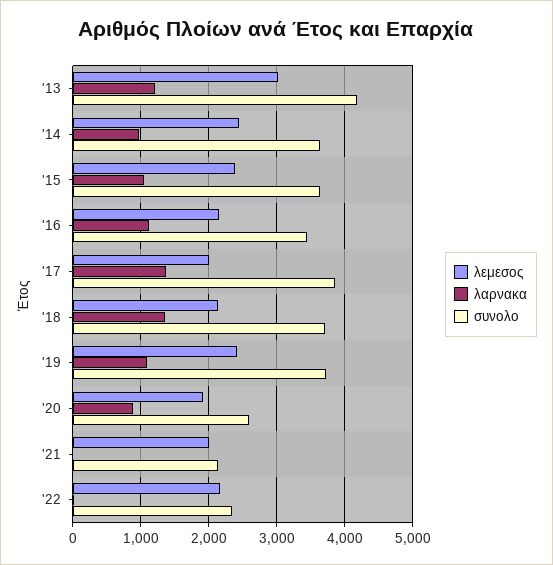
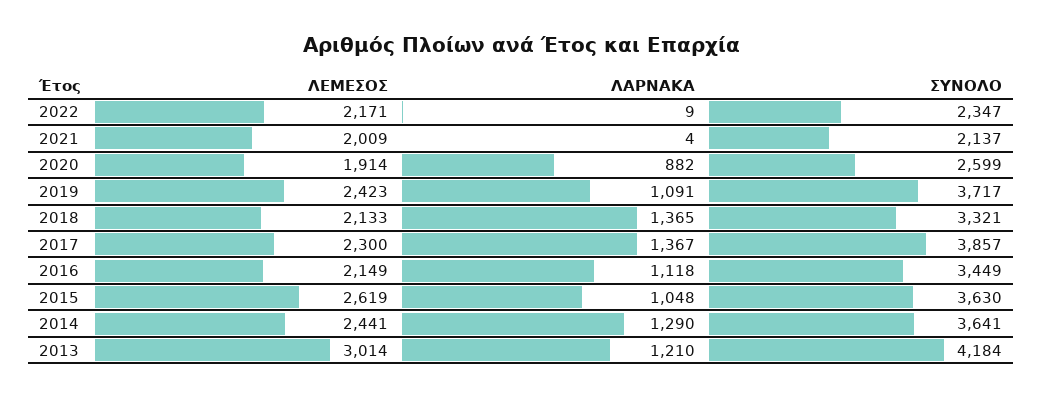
λαρνακα, '14: 1000 -> 1290
λεμεσος, '15: 2400 -> 2619
λεμεσος, '17: 2000 -> 2300
συνολο, '18: 3700 -> 3321

